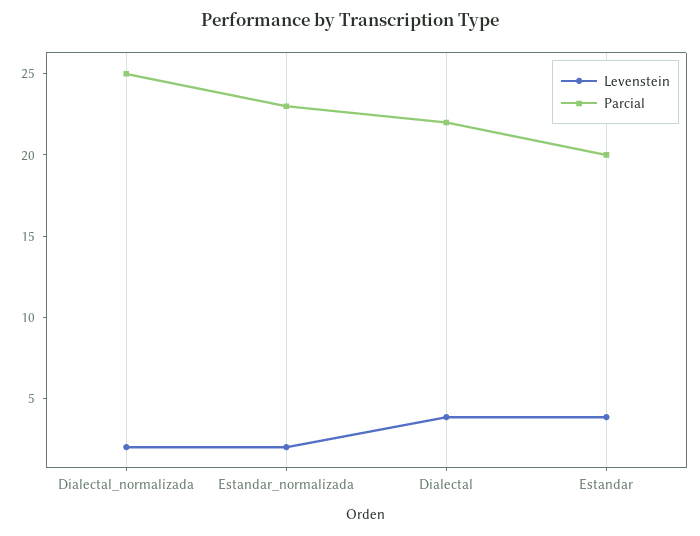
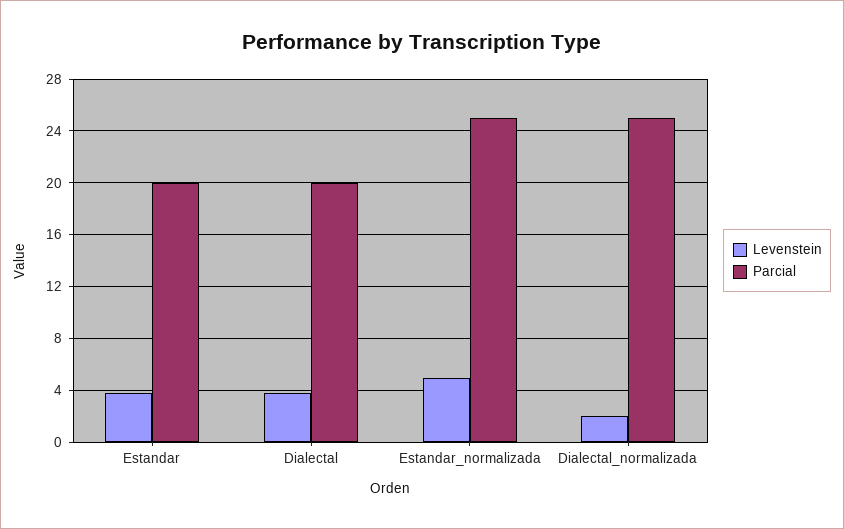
Levenstein, Estandar_normalizada: 2 -> 5
Parcial, Estandar_normalizada: 23 -> 25
Parcial, Dialectal: 22 -> 20

